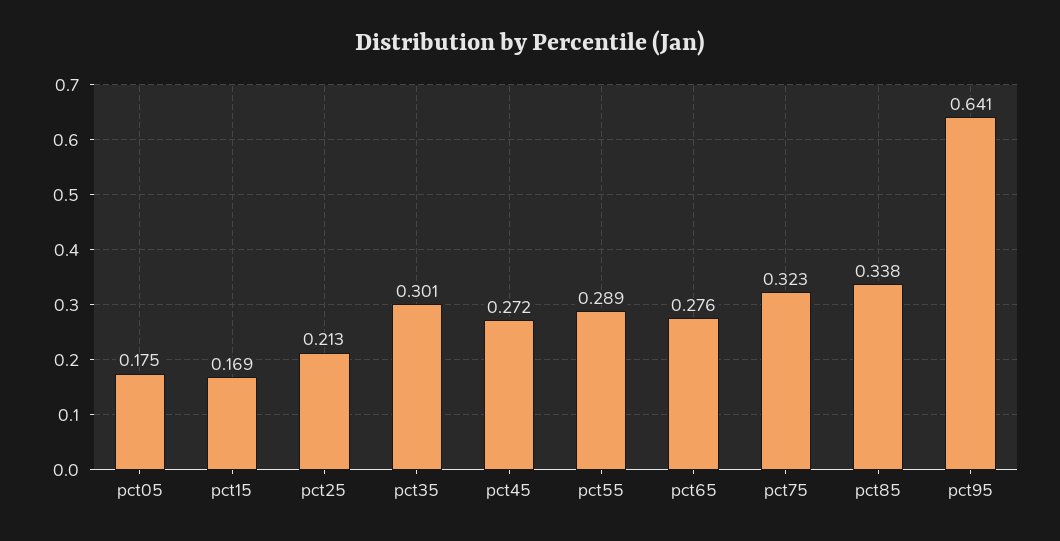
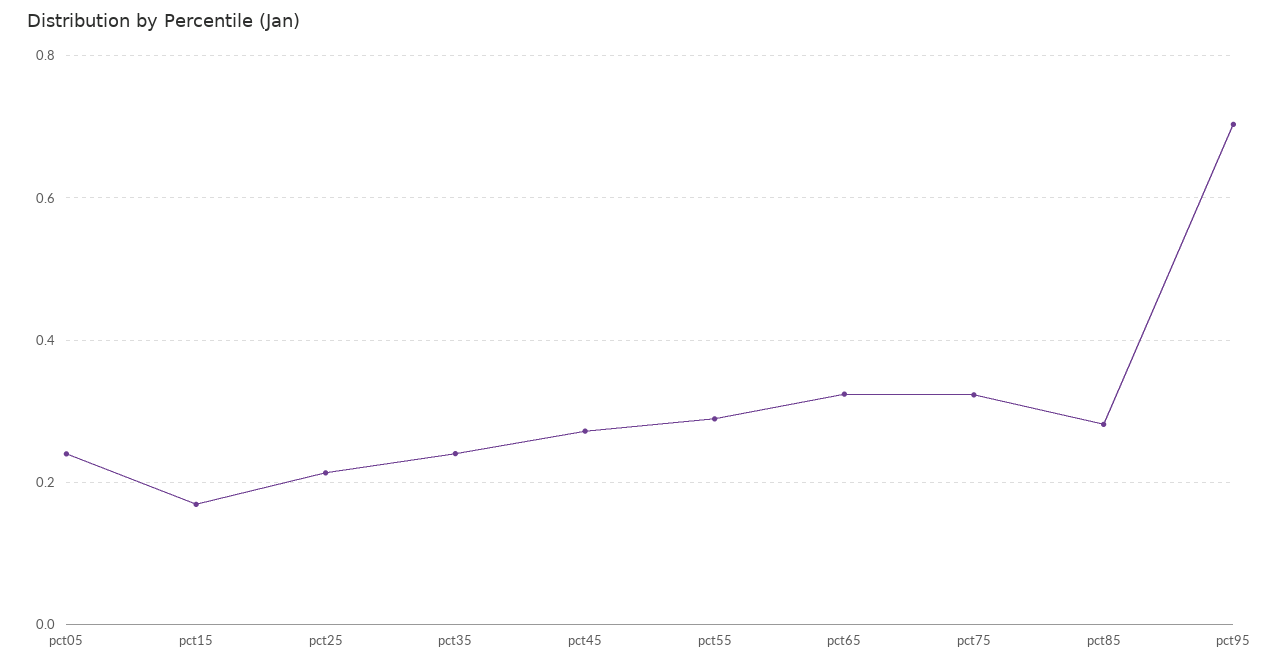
pct05: 0.175 -> 0.24
pct35: 0.301 -> 0.24
pct65: 0.276 -> 0.32
pct85: 0.338 -> 0.28
pct95: 0.641 -> 0.7

